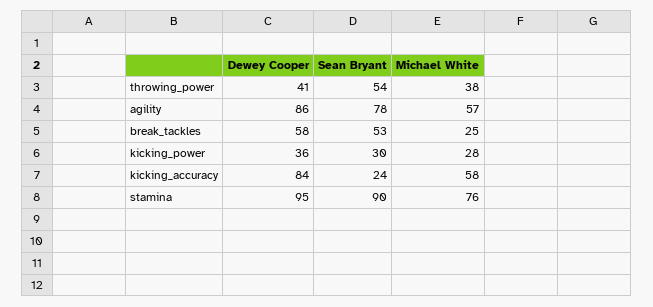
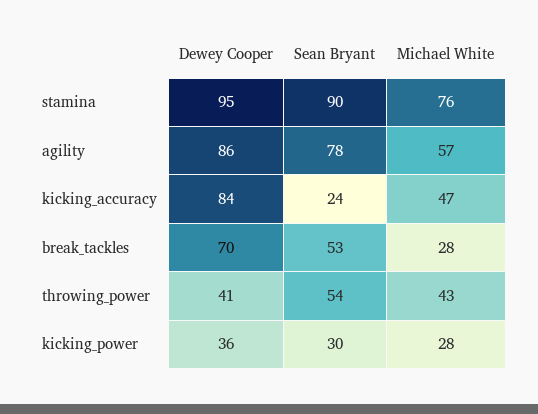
Michael White, throwing_power: 38 -> 43
Dewey Cooper, break_tackles: 58 -> 70
Michael White, break_tackles: 25 -> 28
Michael White, kicking_accuracy: 58 -> 47

